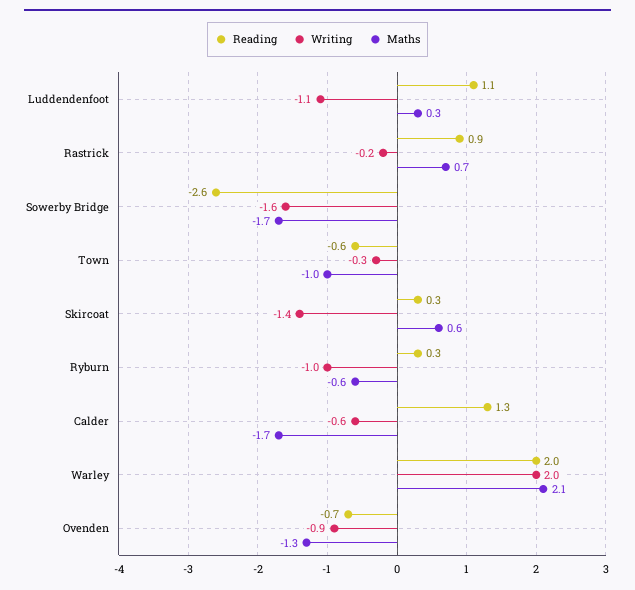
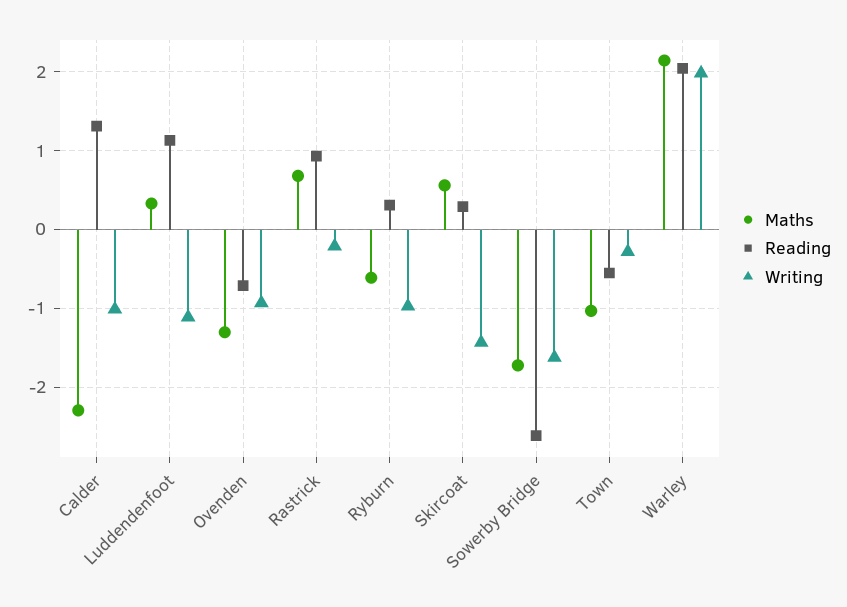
Writing, Calder: -0.6 -> -1
Maths, Calder: -1.7 -> -2.3

